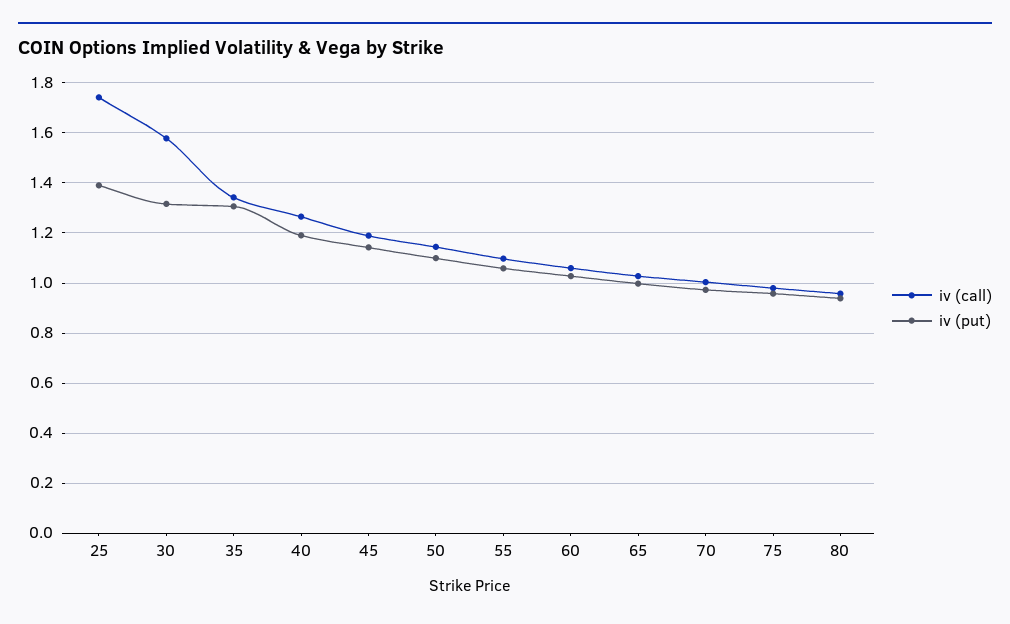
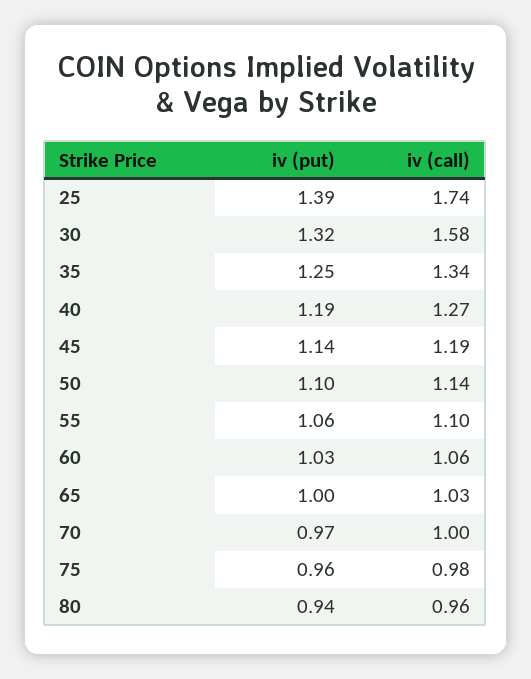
iv (put), 35: 1.3 -> 1.25

